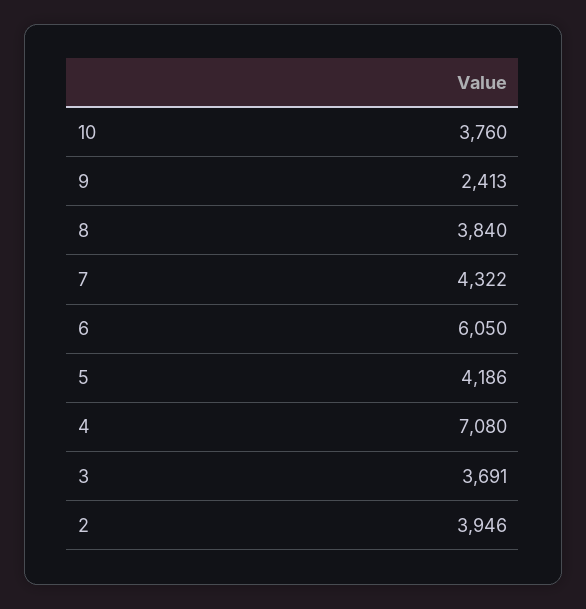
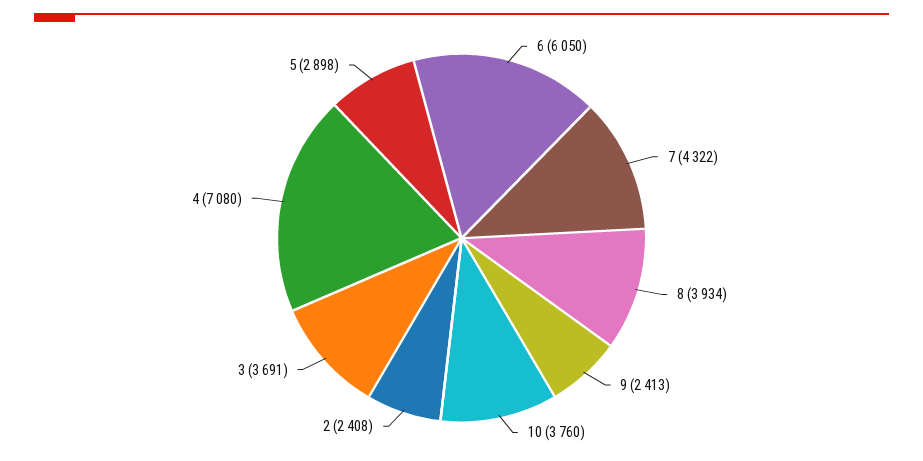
8: 3840 -> 3934
5: 4186 -> 2898
2: 3946 -> 2408

